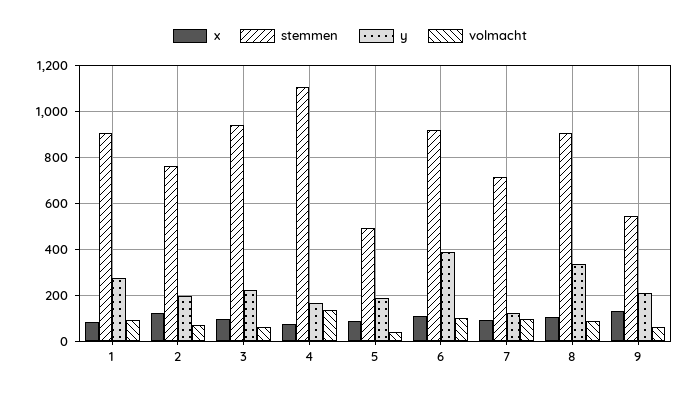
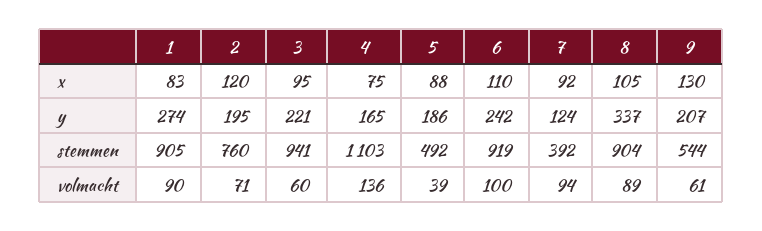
y, 6: 400 -> 242
stemmen, 7: 700 -> 392

